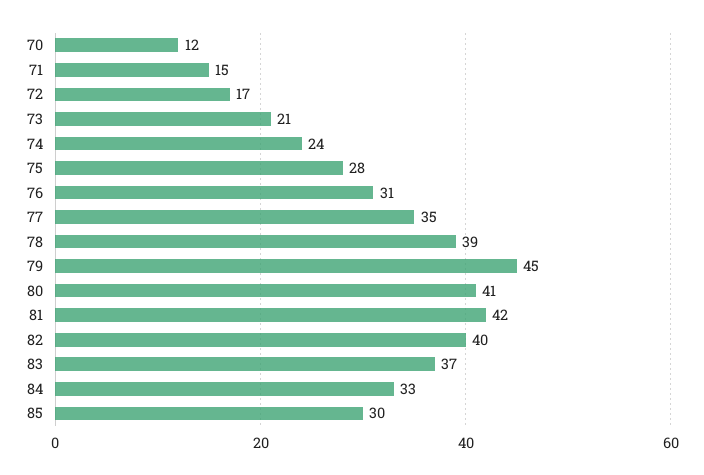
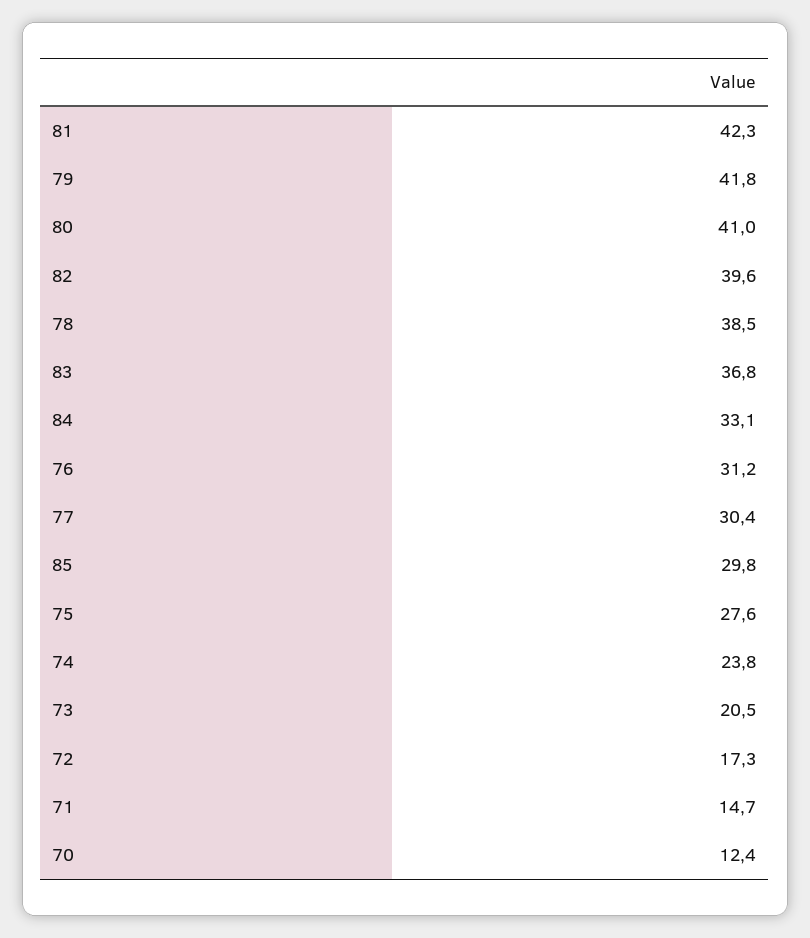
77: 35 -> 30.4
79: 45 -> 41.8

